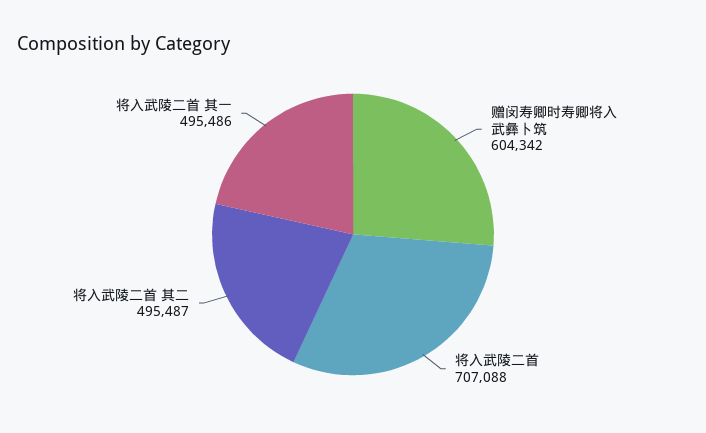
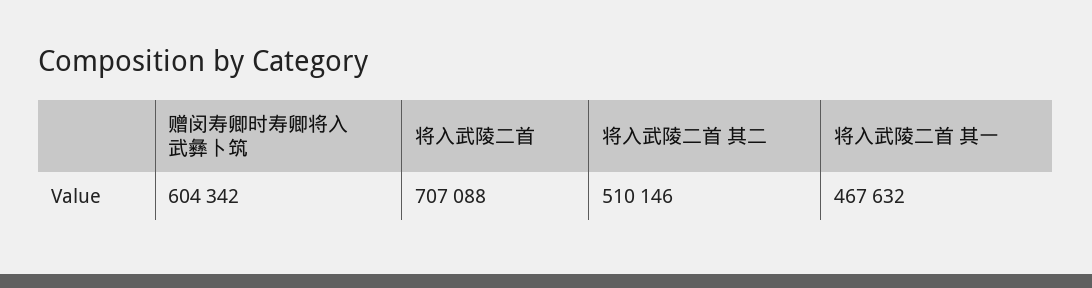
将入武陵二首 其二: 495487 -> 510146
将入武陵二首 其一: 495486 -> 467632

